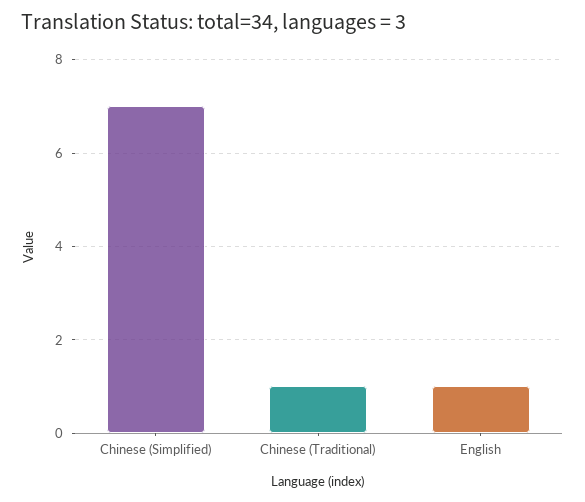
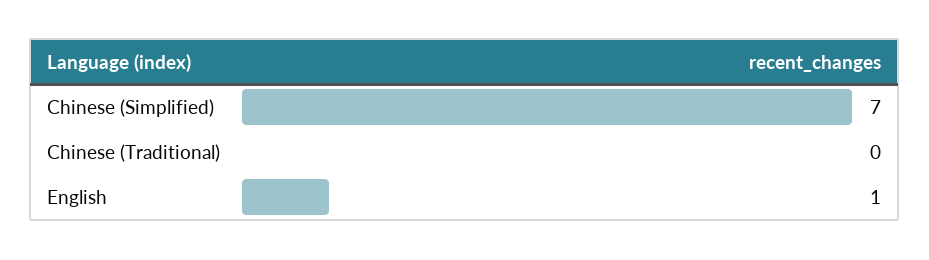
Chinese (Traditional): 1 -> 0

